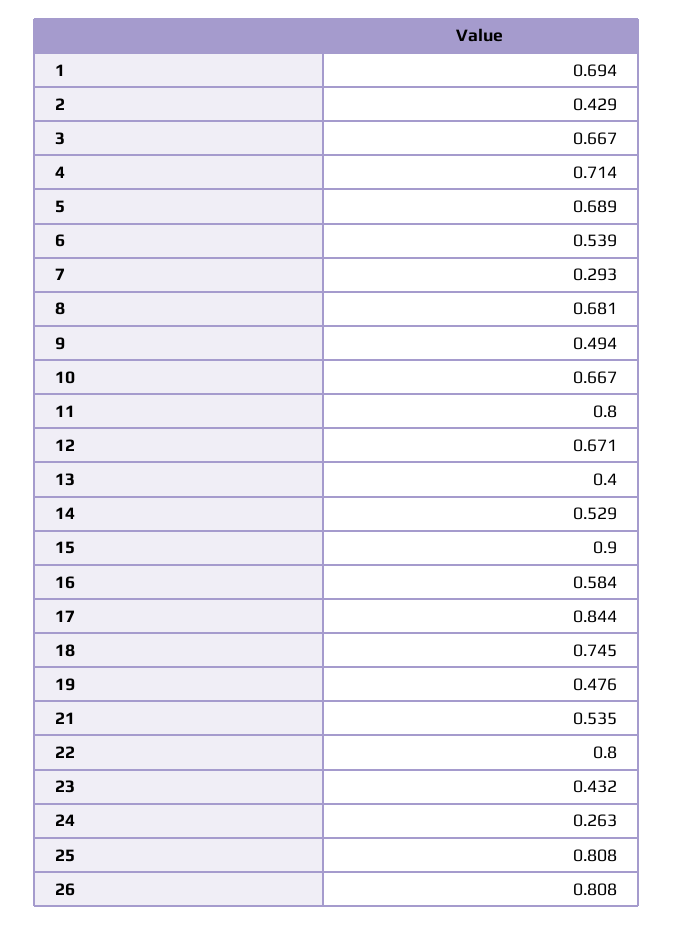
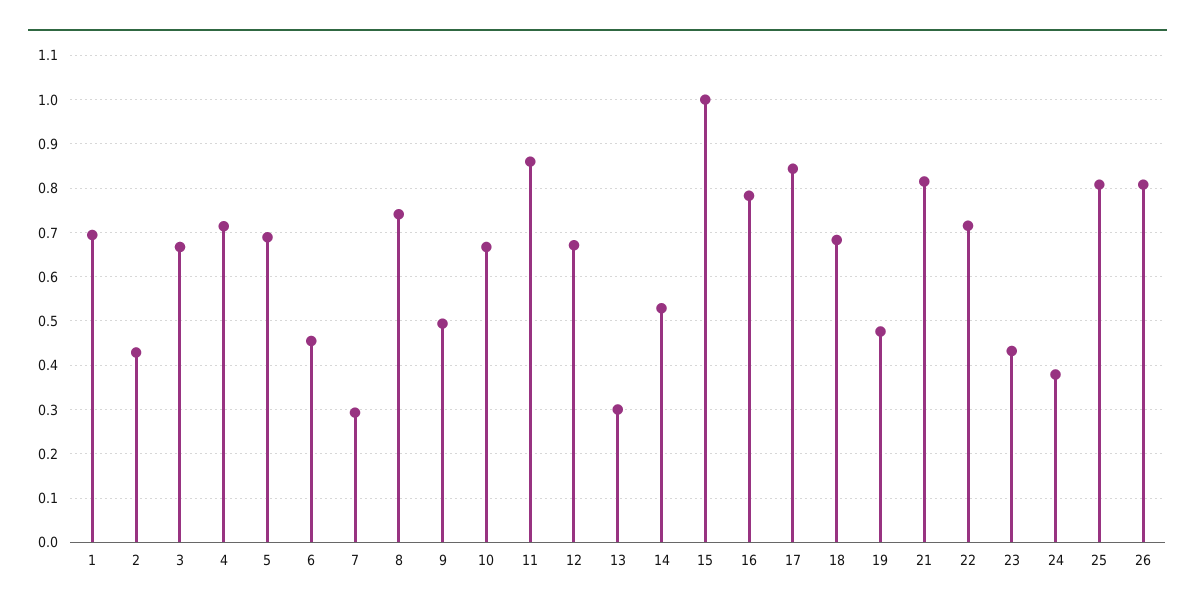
6: 0.539 -> 0.46
8: 0.681 -> 0.74
11: 0.8 -> 0.86
13: 0.4 -> 0.3
15: 0.9 -> 1
16: 0.584 -> 0.78
18: 0.745 -> 0.68
21: 0.535 -> 0.82
22: 0.8 -> 0.72
24: 0.263 -> 0.38

